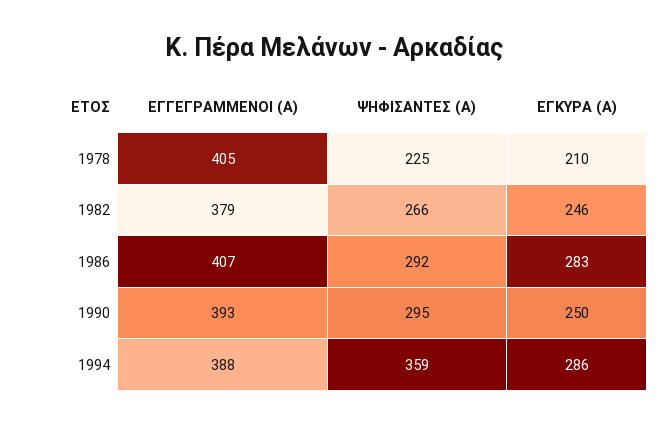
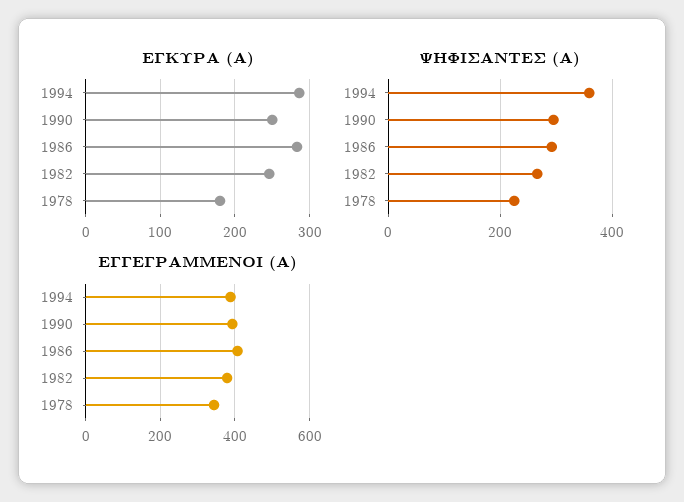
ΕΓΓΕΓΡΑΜΜΕΝΟΙ (Α), 1978: 405 -> 340
ΕΓΚΥΡΑ (Α), 1978: 210 -> 180

